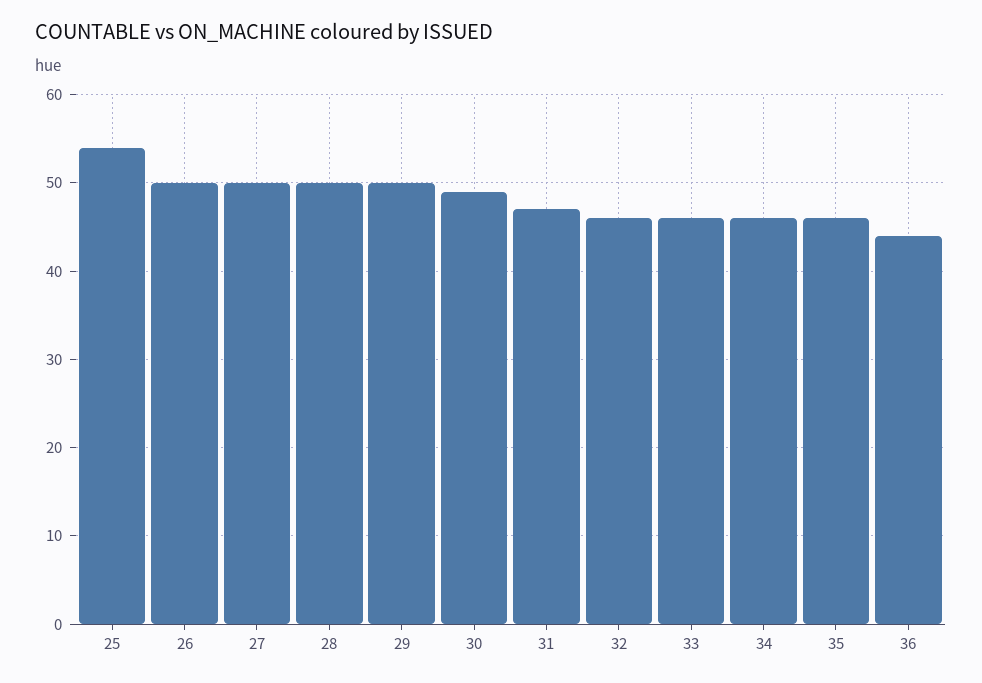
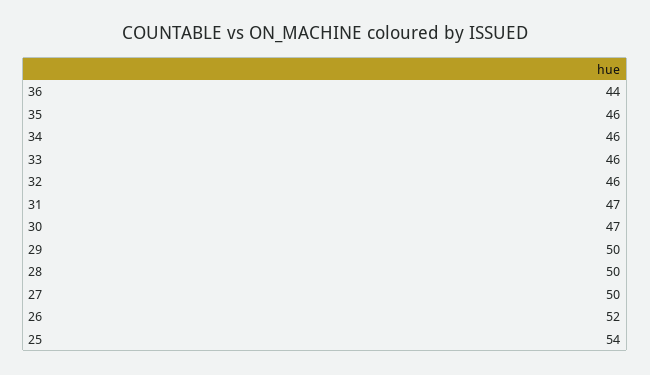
26: 50 -> 52
30: 49 -> 47

